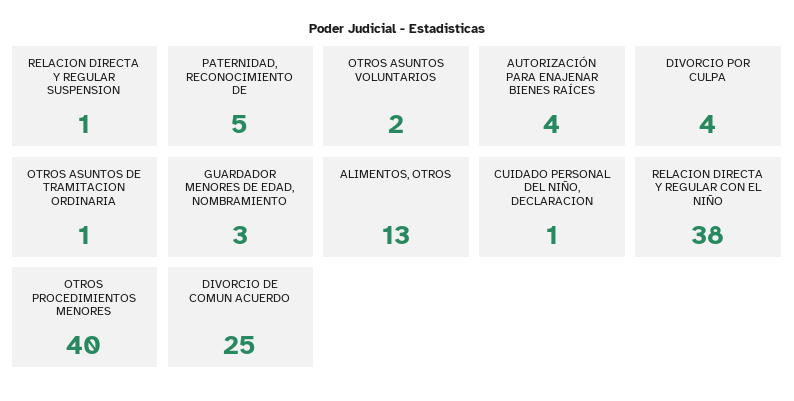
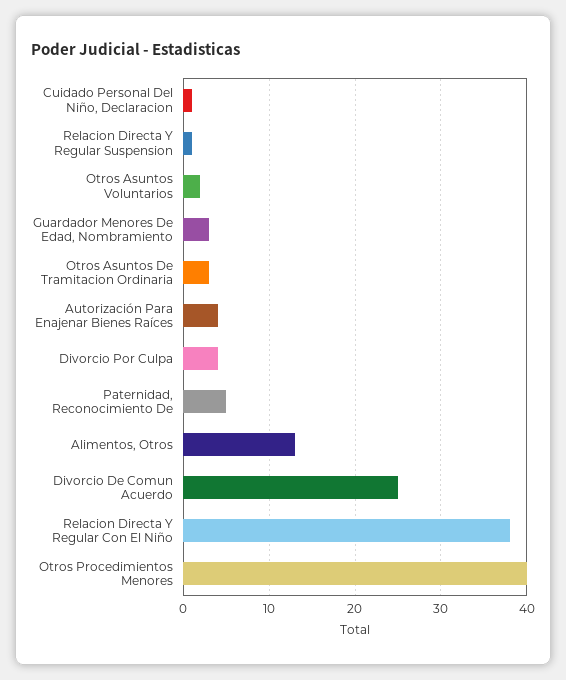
OTROS ASUNTOS DE TRAMITACION ORDINARIA: 1 -> 3

